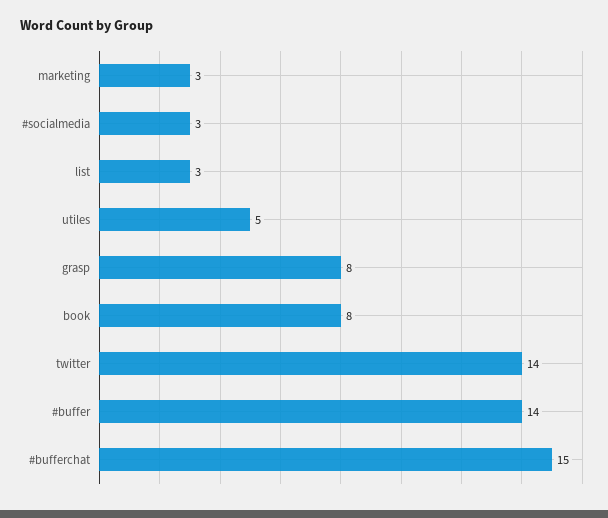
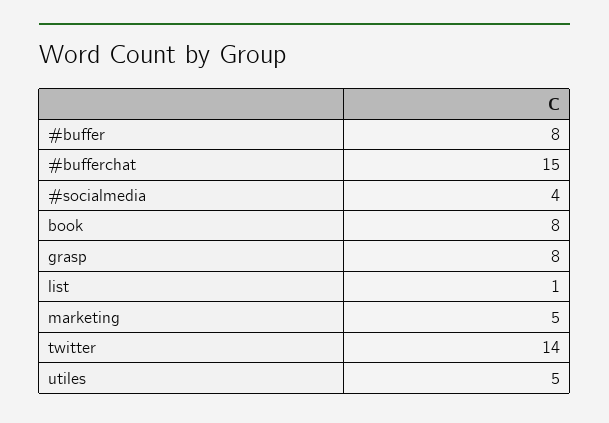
marketing: 3 -> 5
#socialmedia: 3 -> 4
list: 3 -> 1
#buffer: 14 -> 8

